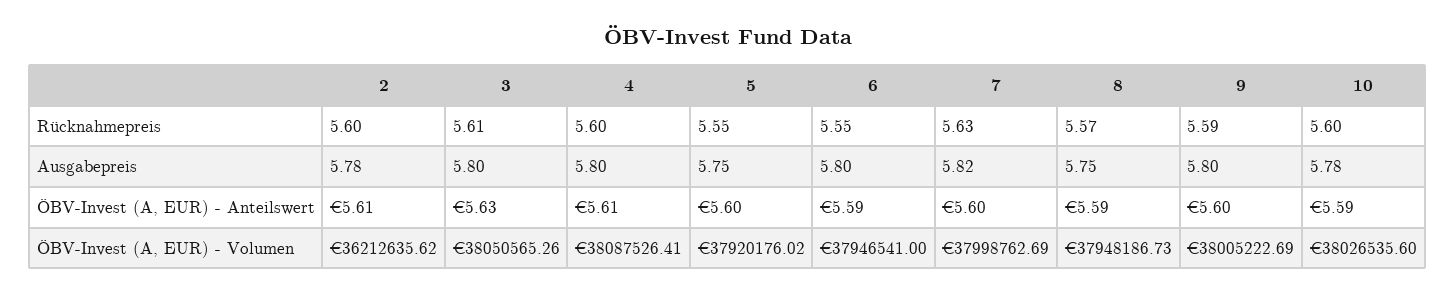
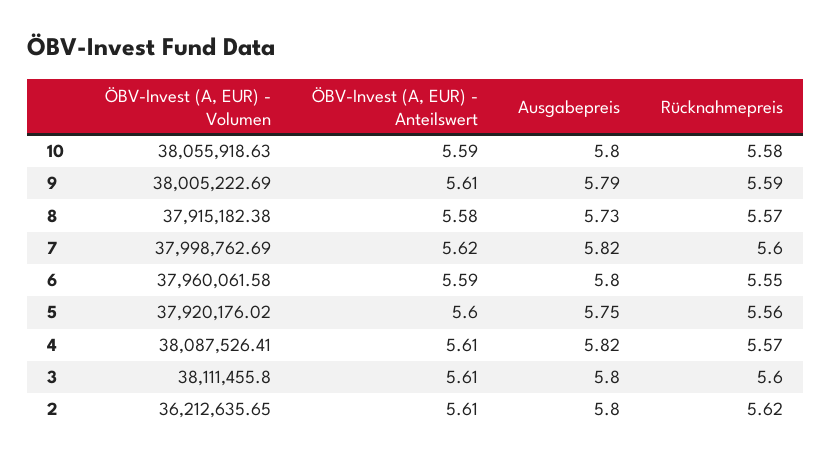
2, Rücknahmepreis: 5.6 -> 5.62
3, Rücknahmepreis: 5.61 -> 5.6
4, Rücknahmepreis: 5.6 -> 5.57
5, Rücknahmepreis: 5.55 -> 5.56
7, Rücknahmepreis: 5.63 -> 5.6
10, Rücknahmepreis: 5.6 -> 5.58
2, Ausgabepreis: 5.78 -> 5.8
4, Ausgabepreis: 5.8 -> 5.82
8, Ausgabepreis: 5.75 -> 5.73
9, Ausgabepreis: 5.8 -> 5.79
10, Ausgabepreis: 5.78 -> 5.8
3, ÖBV-Invest (A, EUR) - Anteilswert: 5.63 -> 5.61
7, ÖBV-Invest (A, EUR) - Anteilswert: 5.6 -> 5.62
8, ÖBV-Invest (A, EUR) - Anteilswert: 5.59 -> 5.58
9, ÖBV-Invest (A, EUR) - Anteilswert: 5.6 -> 5.61
2, ÖBV-Invest (A, EUR) - Volumen: 36212635.62 -> 36212635.65
3, ÖBV-Invest (A, EUR) - Volumen: 38050565.26 -> 38111455.8
6, ÖBV-Invest (A, EUR) - Volumen: 37946541 -> 37960061.58
8, ÖBV-Invest (A, EUR) - Volumen: 37948186.73 -> 37915182.38
10, ÖBV-Invest (A, EUR) - Volumen: 38026535.6 -> 38055918.63

